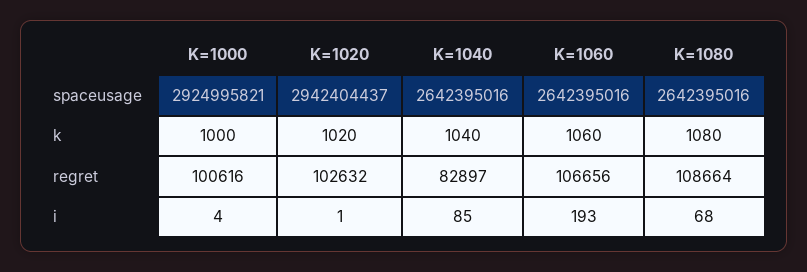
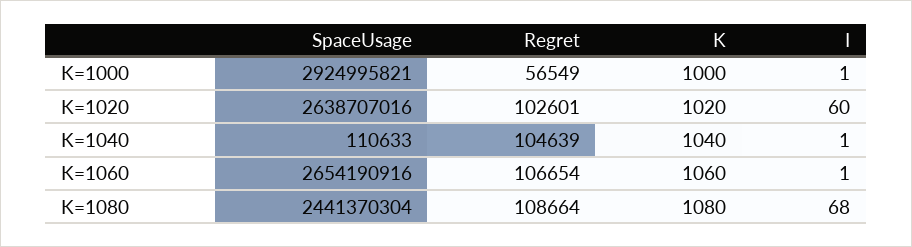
K=1020, spaceusage: 2942404437 -> 2638707016
K=1040, spaceusage: 2642395016 -> 110633
K=1060, spaceusage: 2642395016 -> 2654190916
K=1080, spaceusage: 2642395016 -> 2441370304
K=1000, regret: 100616 -> 56549
K=1020, regret: 102632 -> 102601
K=1040, regret: 82897 -> 104639
K=1060, regret: 106656 -> 106654
K=1000, i: 4 -> 1
K=1020, i: 1 -> 60
K=1040, i: 85 -> 1
K=1060, i: 193 -> 1

